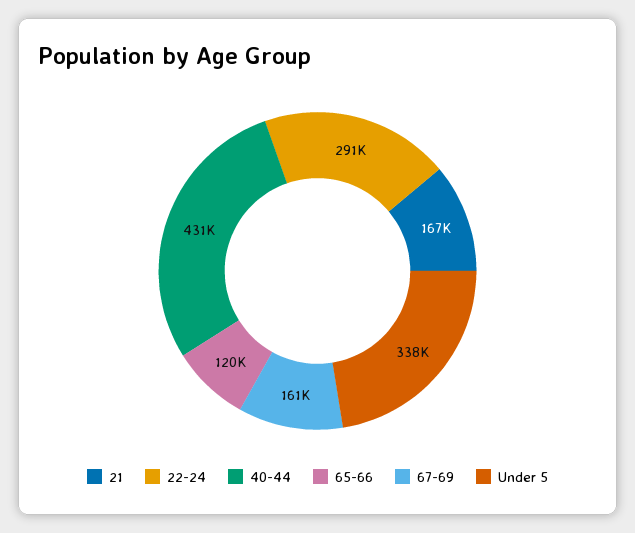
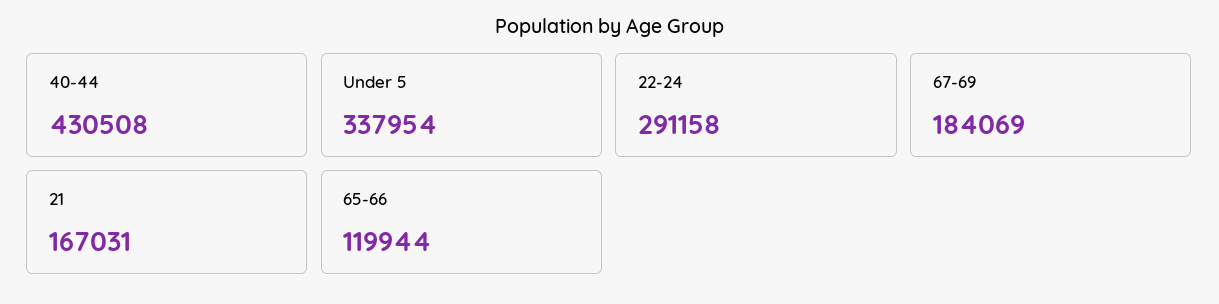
67-69: 161000 -> 184069

